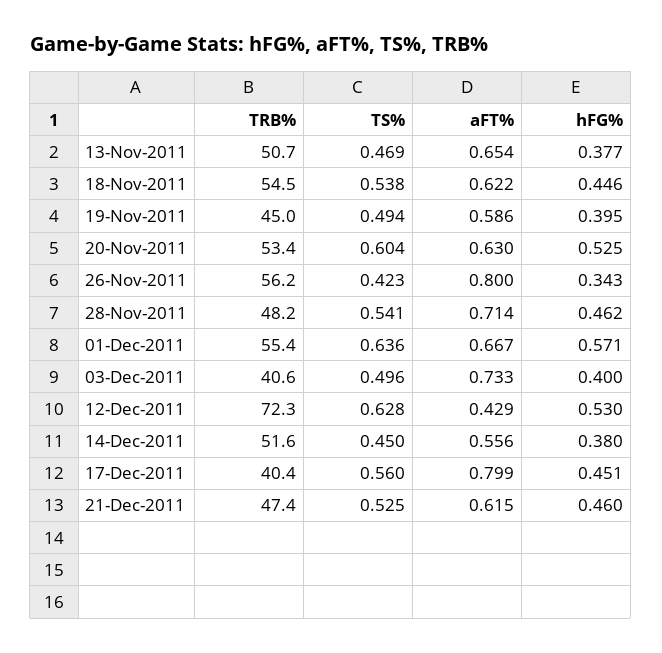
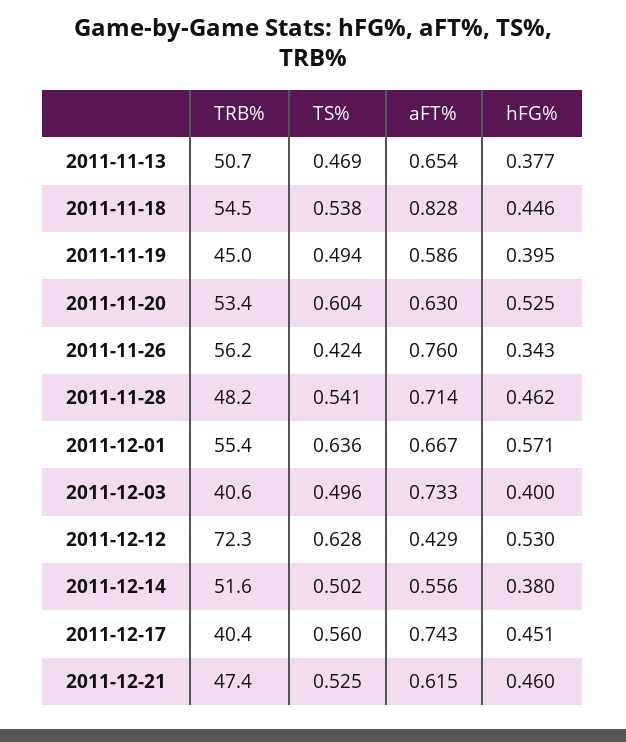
aFT%, 18-Nov-2011: 0.622 -> 0.828
TS%, 26-Nov-2011: 0.423 -> 0.424
aFT%, 26-Nov-2011: 0.8 -> 0.76
TS%, 14-Dec-2011: 0.45 -> 0.502
aFT%, 17-Dec-2011: 0.799 -> 0.743

